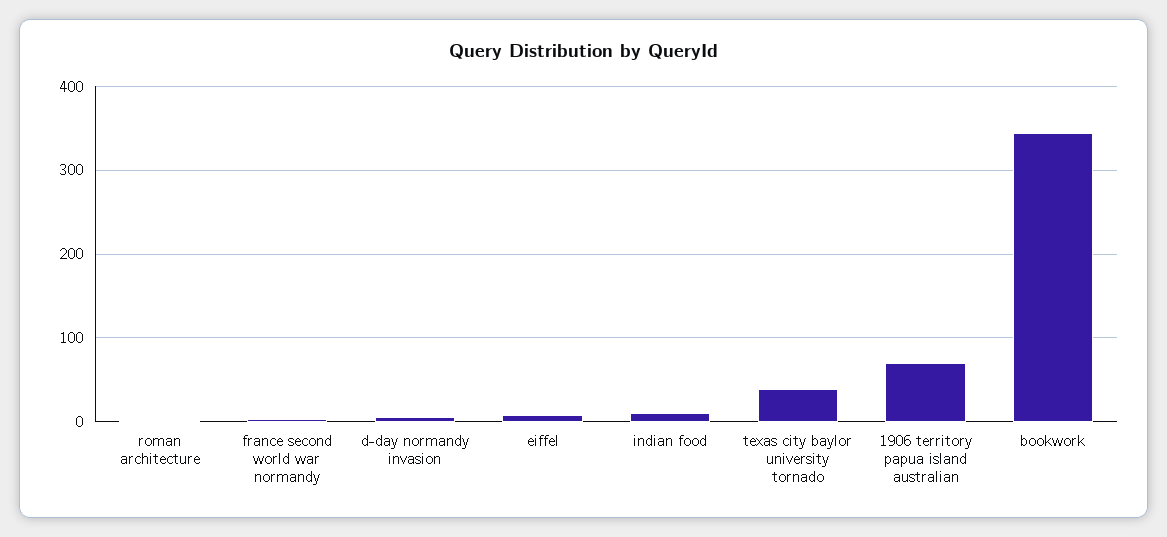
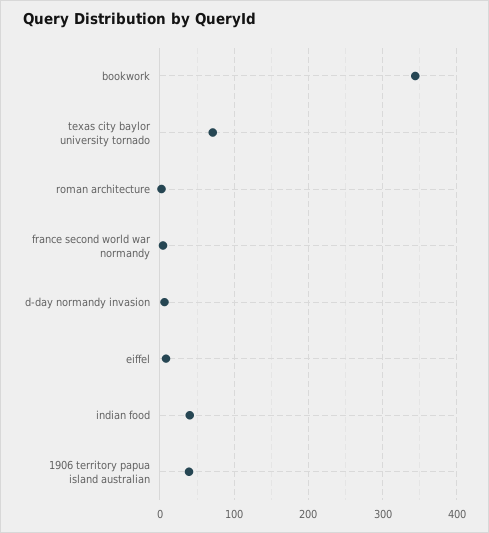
indian food: 10 -> 40
texas city baylor university tornado: 40 -> 70
1906 territory papua island australian: 70 -> 40

